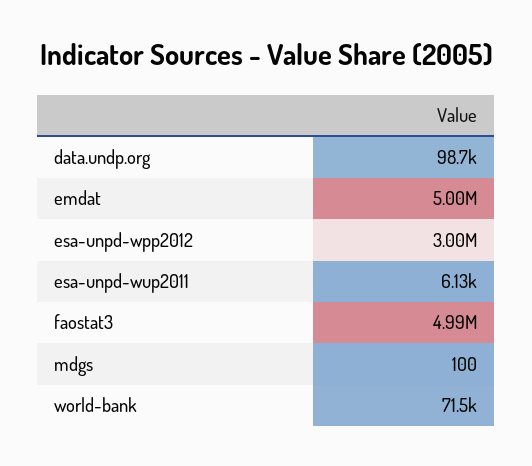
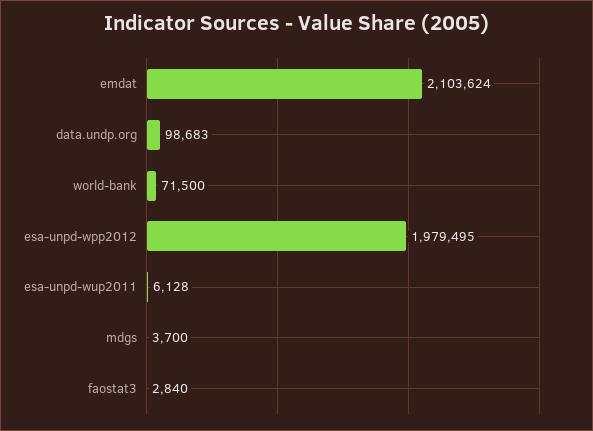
emdat: 5000000 -> 2103624
esa-unpd-wpp2012: 3000000 -> 1979495
faostat3: 4990000 -> 2840
mdgs: 100 -> 3700

